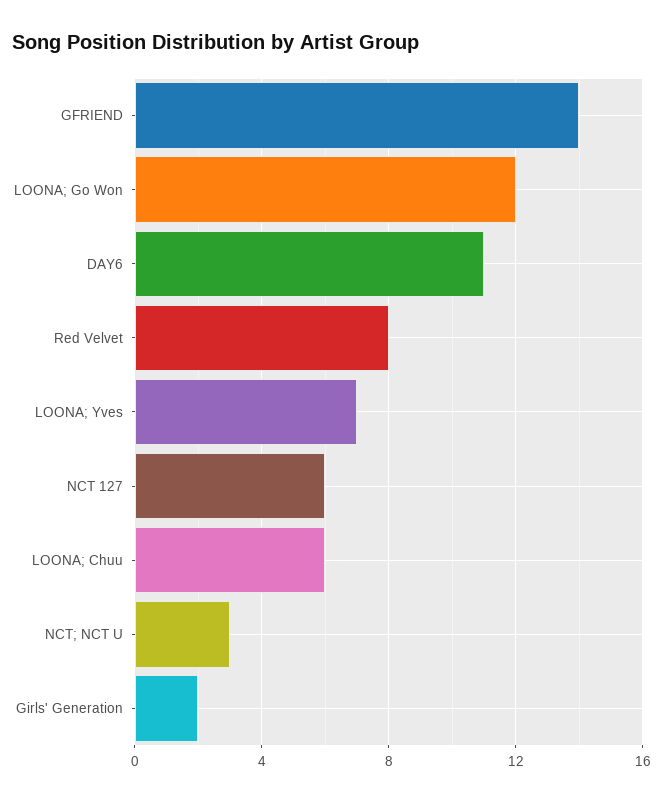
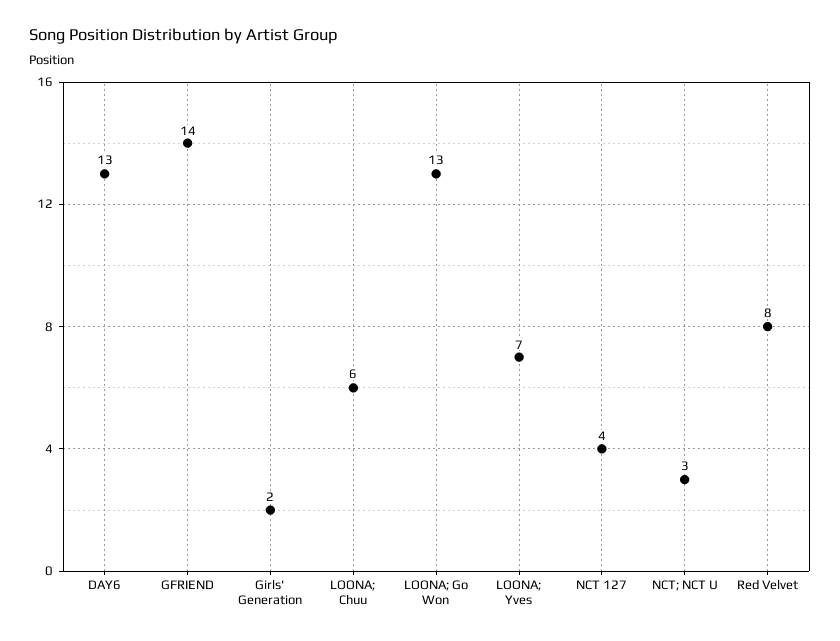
LOONA; Go Won: 12 -> 13
DAY6: 11 -> 13
NCT 127: 6 -> 4

